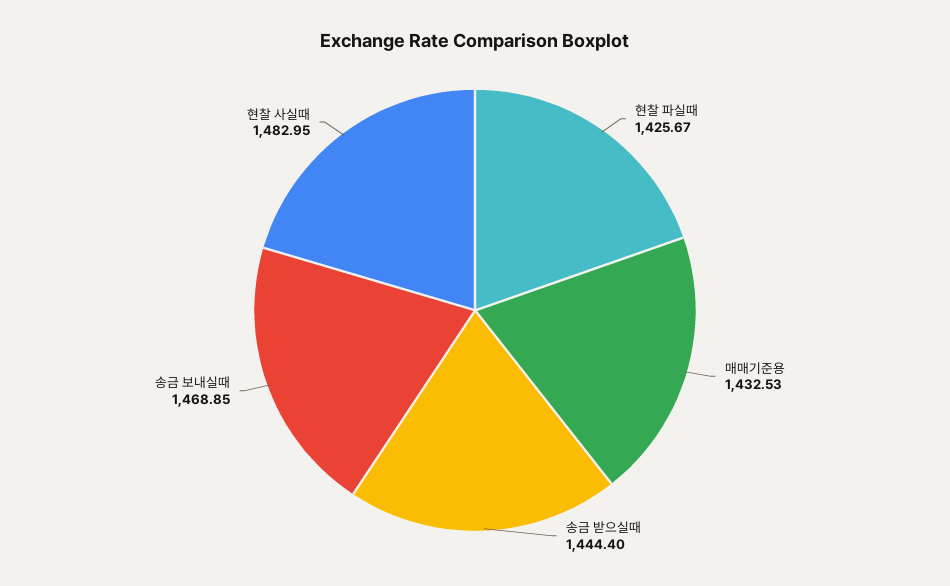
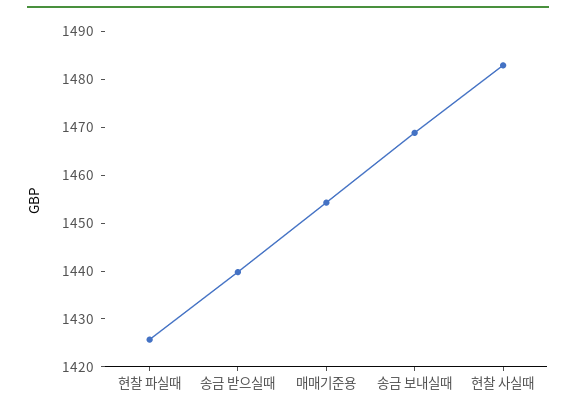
매매기준용: 1432.53 -> 1454
송금 받으실때: 1444.4 -> 1440

